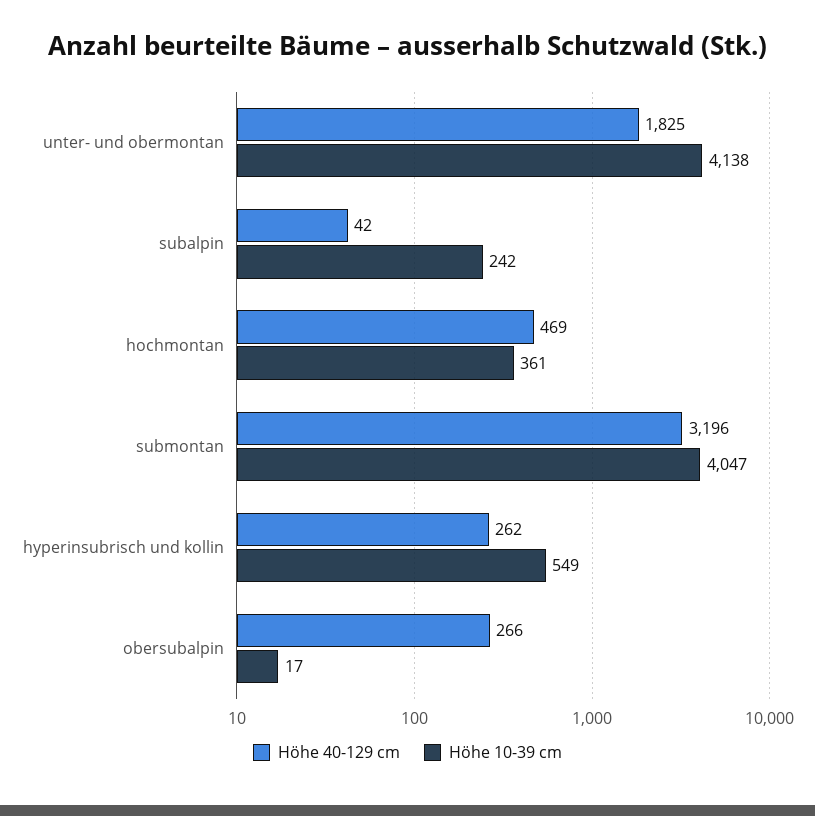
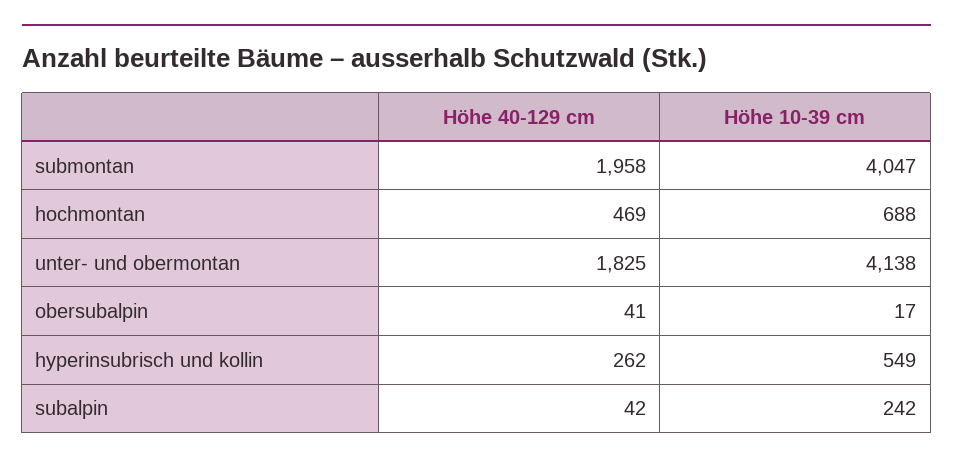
Höhe 10-39 cm, hochmontan: 361 -> 688
Höhe 40-129 cm, submontan: 3196 -> 1958
Höhe 40-129 cm, obersubalpin: 266 -> 41

